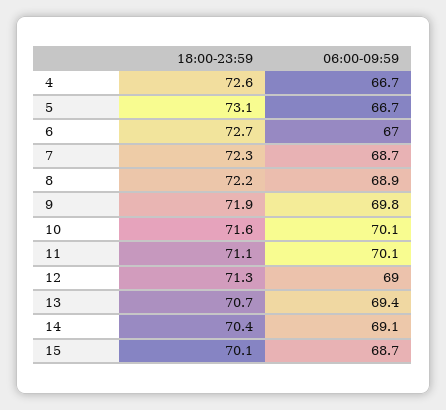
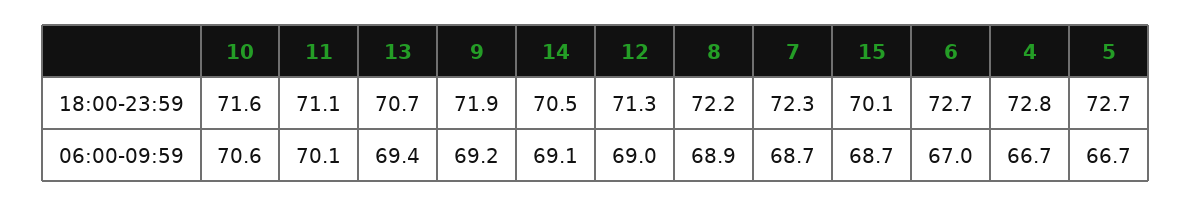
18:00-23:59, 4: 72.6 -> 72.8
18:00-23:59, 5: 73.1 -> 72.7
06:00-09:59, 9: 69.8 -> 69.2
06:00-09:59, 10: 70.1 -> 70.6
18:00-23:59, 14: 70.4 -> 70.5

